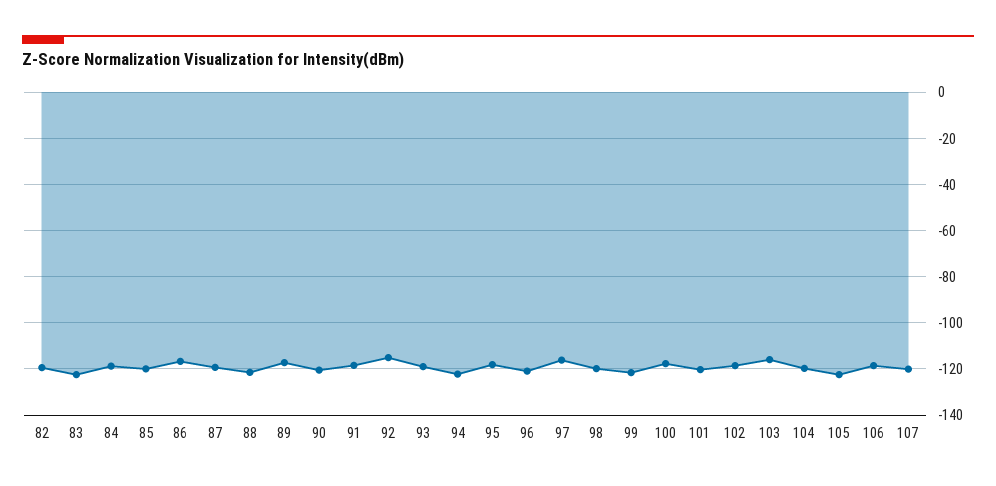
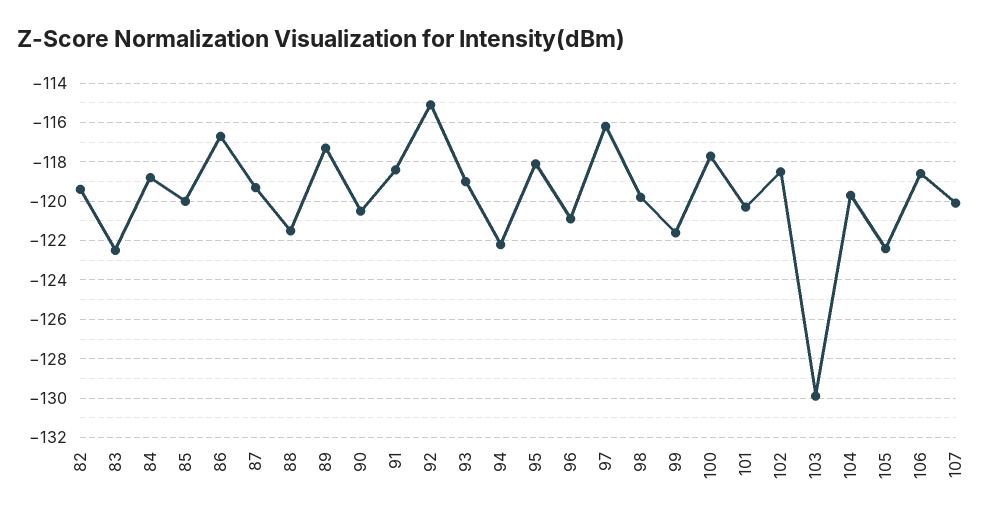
103: -115 -> -130

